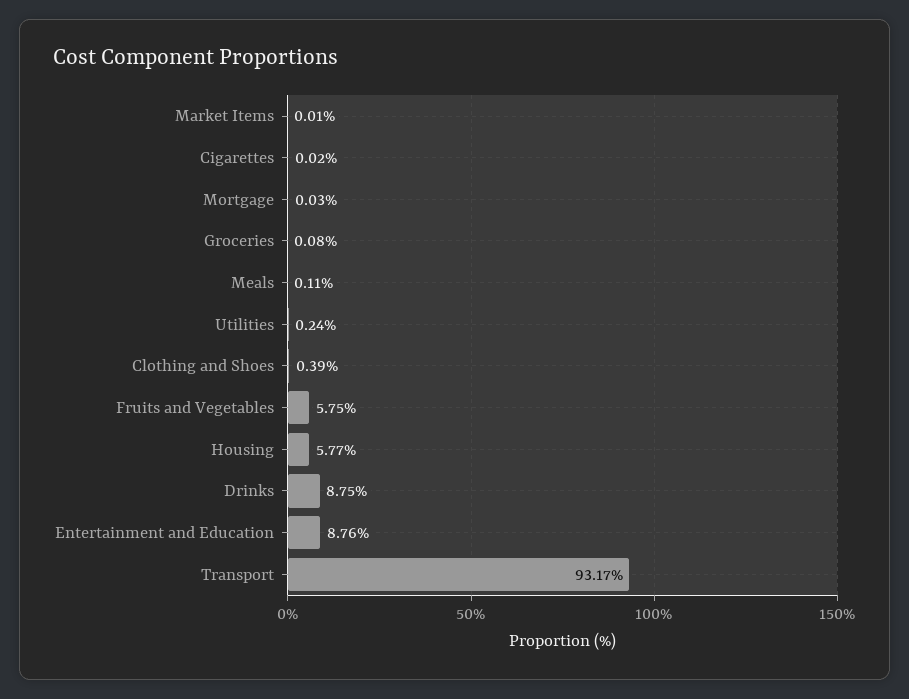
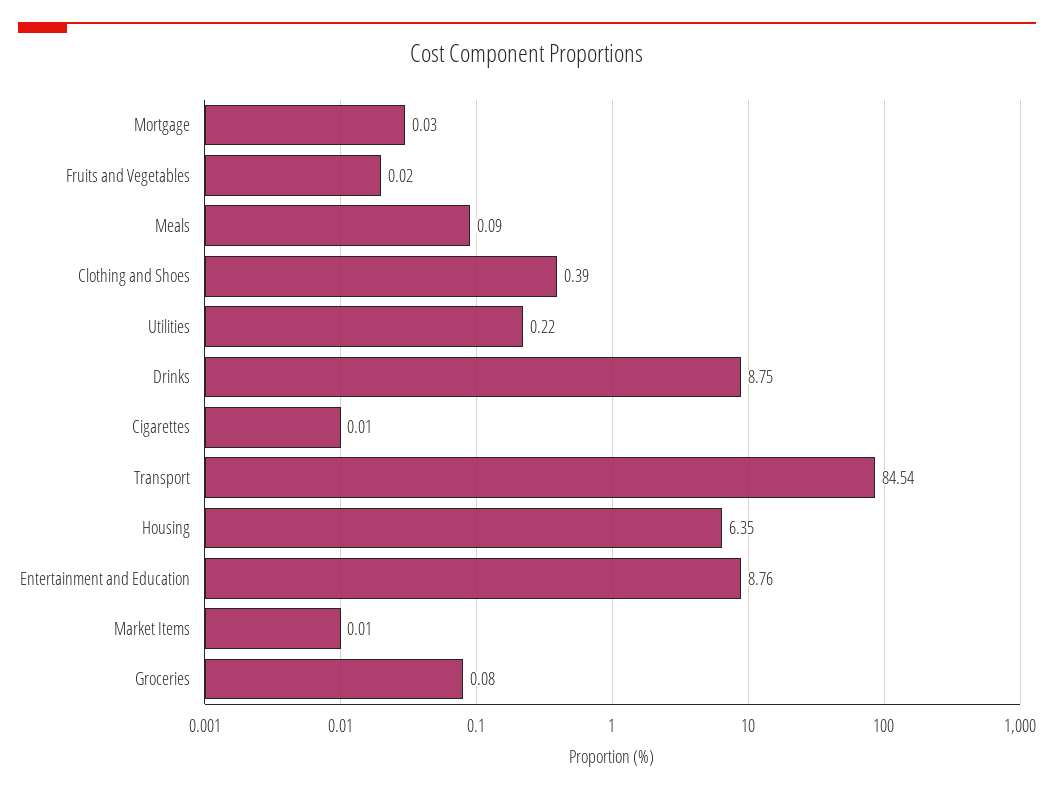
Cigarettes: 0.02 -> 0.01
Meals: 0.11 -> 0.09
Utilities: 0.24 -> 0.22
Fruits and Vegetables: 5.75 -> 0.02
Housing: 5.77 -> 6.35
Transport: 93.17 -> 84.54

